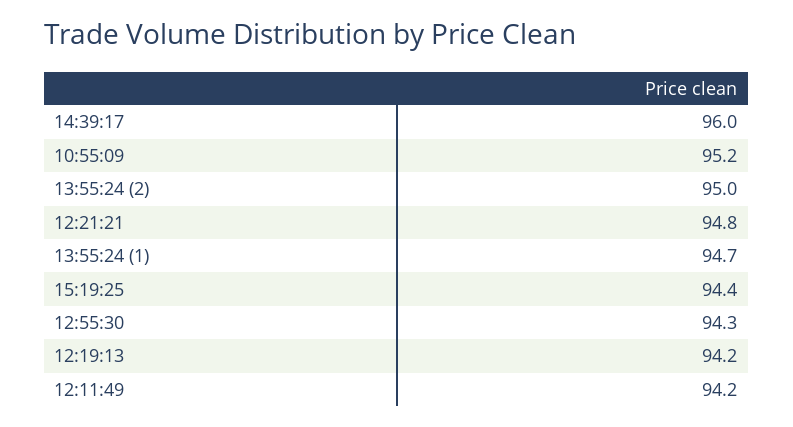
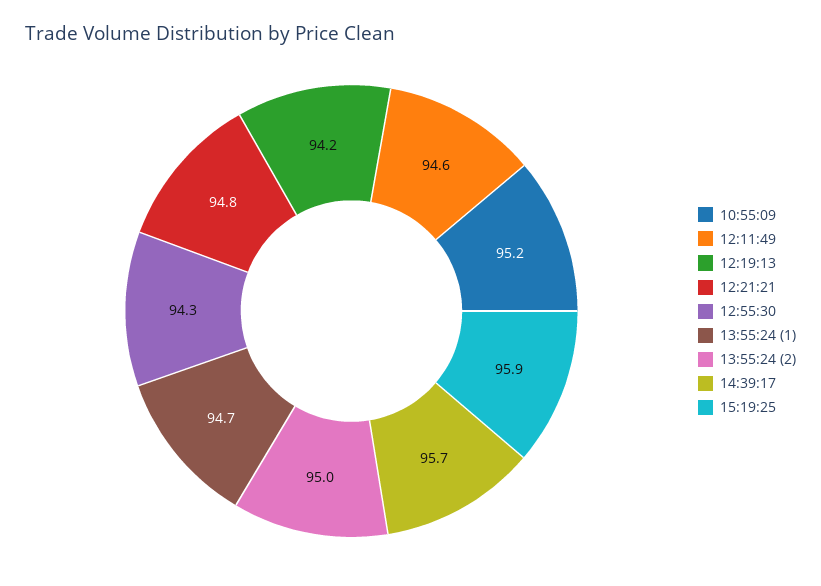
14:39:17: 96 -> 95.7
15:19:25: 94.4 -> 95.9
12:11:49: 94.2 -> 94.6

